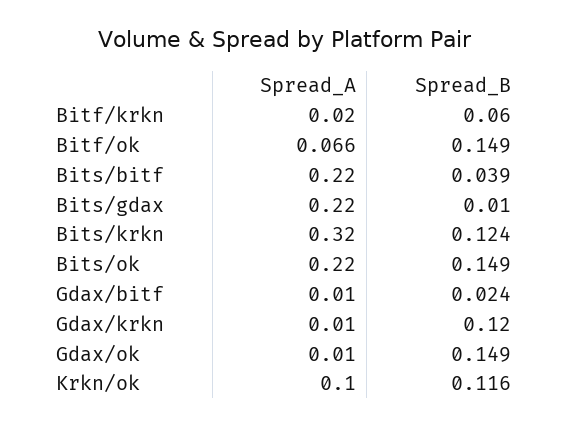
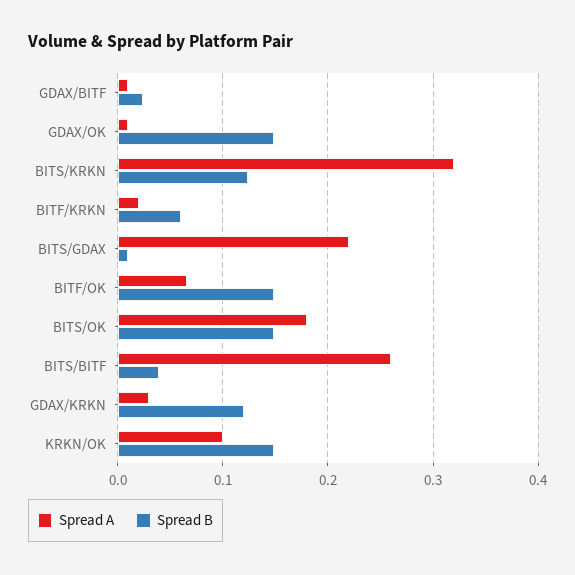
Spread_A, Bits/bitf: 0.22 -> 0.26
Spread_A, Bits/ok: 0.22 -> 0.18
Spread_A, Gdax/krkn: 0.01 -> 0.03
Spread_B, Krkn/ok: 0.116 -> 0.15

